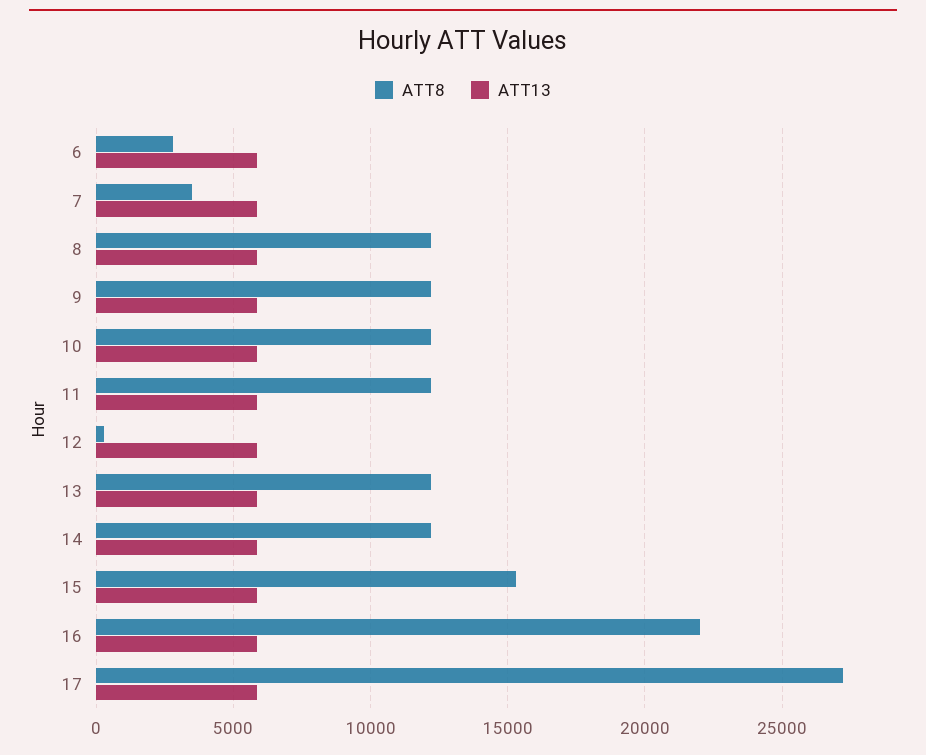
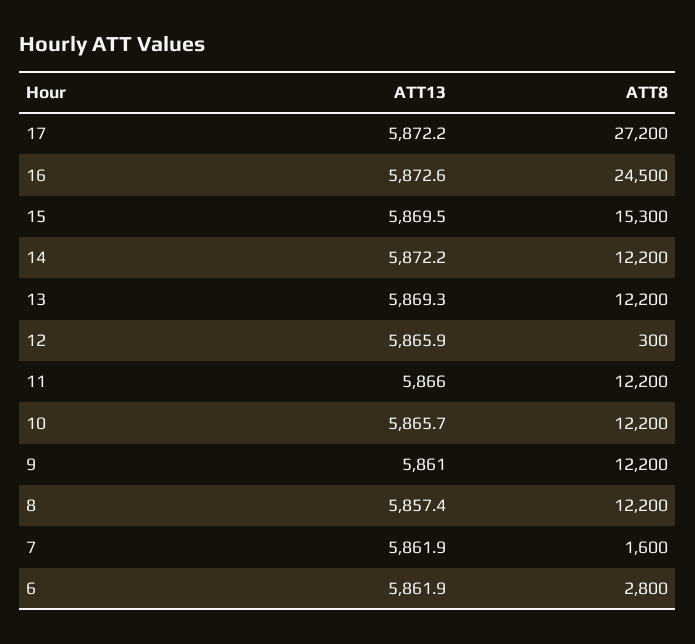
ATT8, 7: 3500 -> 1600
ATT8, 16: 22000 -> 24500

